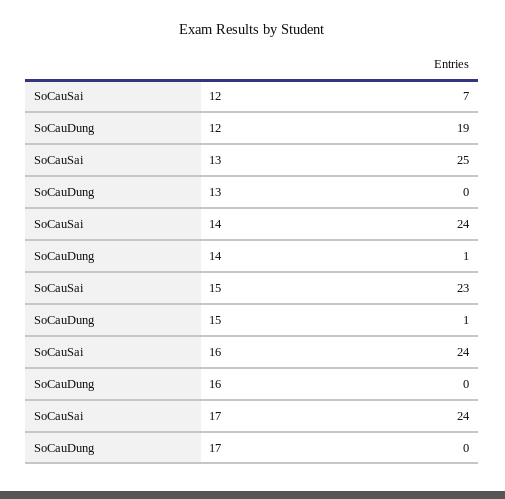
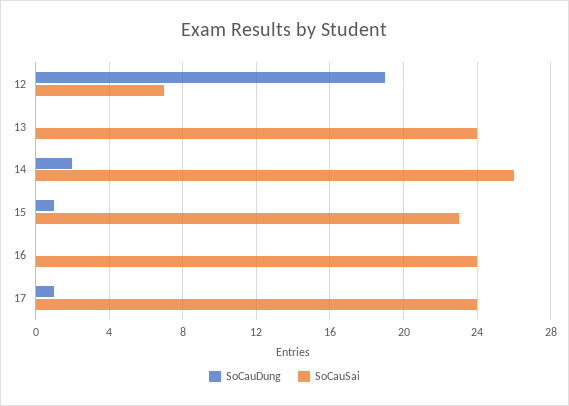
SoCauSai, 13: 25 -> 24
SoCauSai, 14: 24 -> 26
SoCauDung, 14: 1 -> 2
SoCauDung, 17: 0 -> 1

